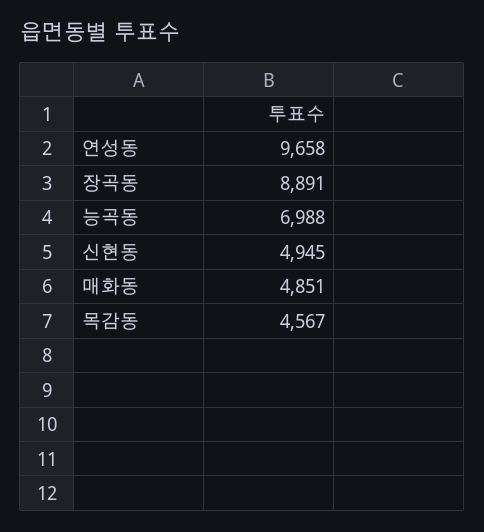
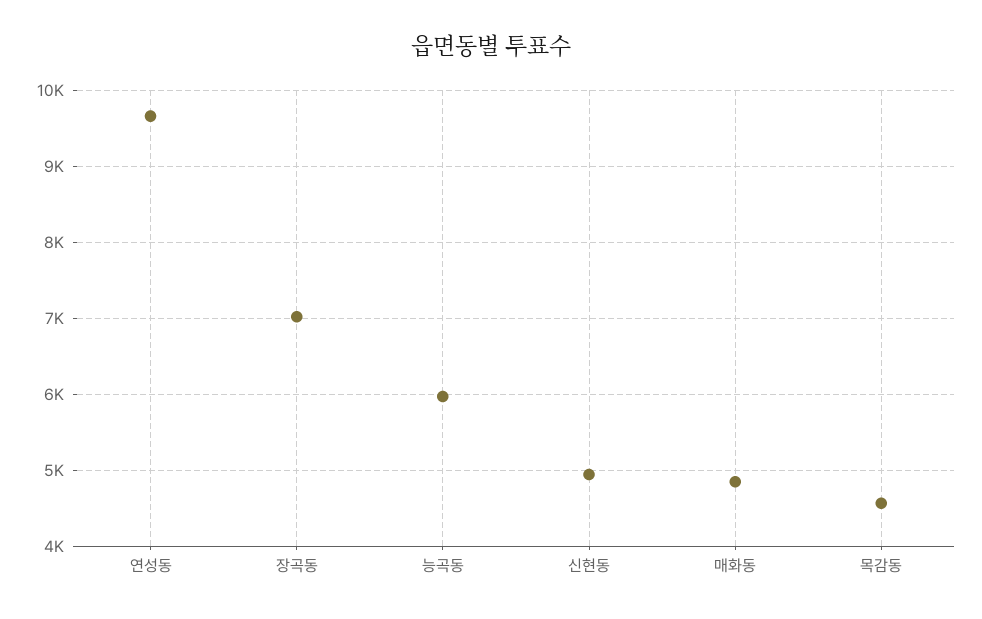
장곡동: 8891 -> 7000
능곡동: 6988 -> 6000

